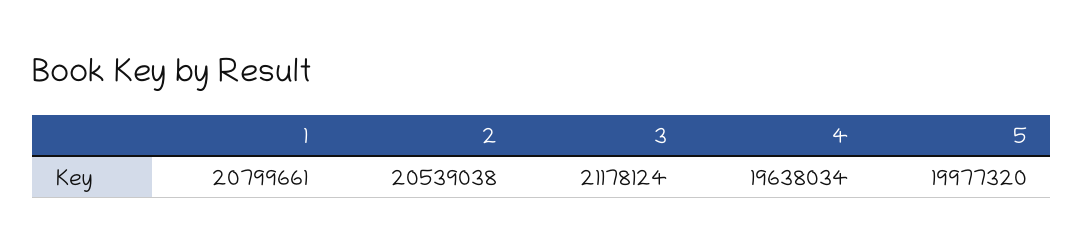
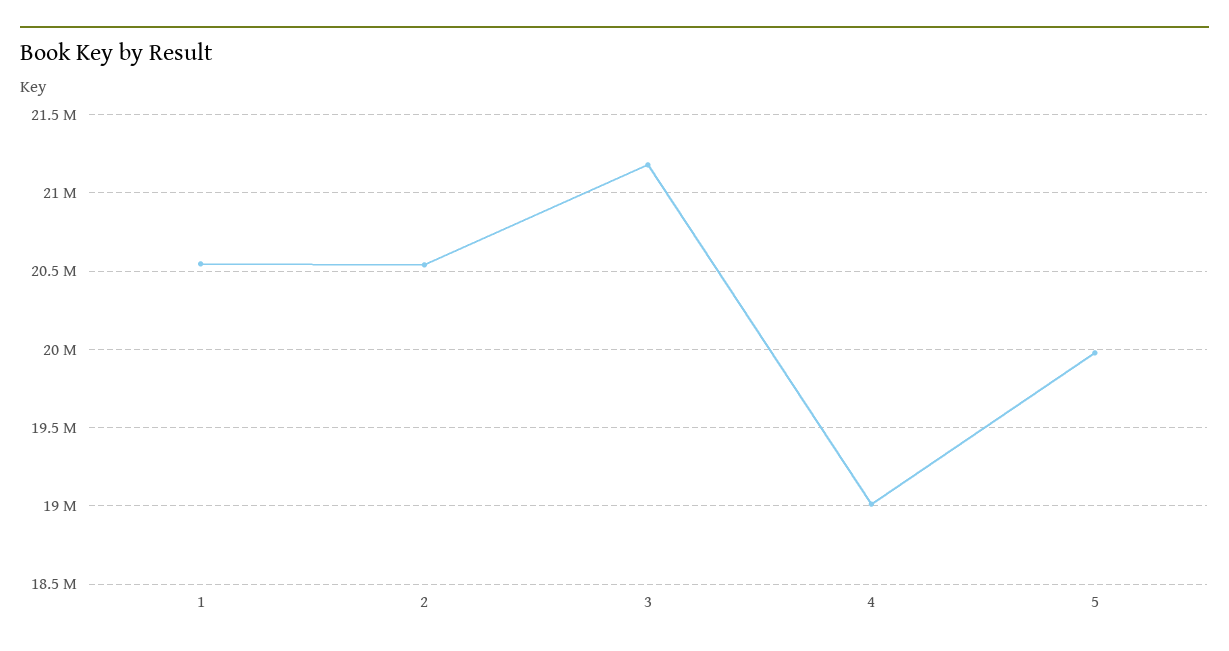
1: 20799661 -> 20550000
4: 19638034 -> 19000000

